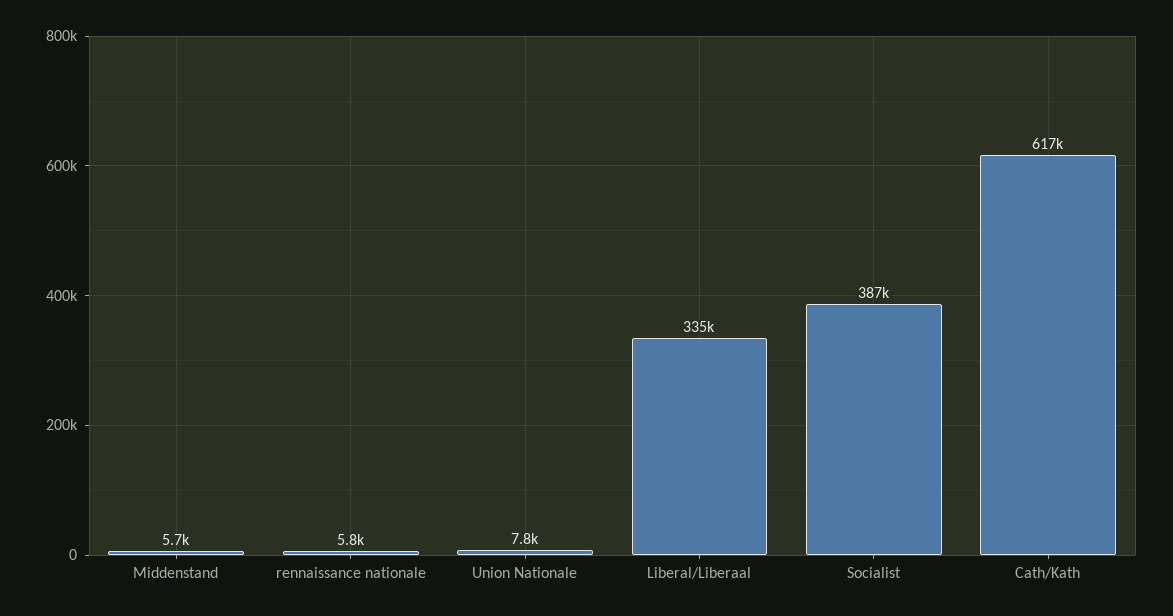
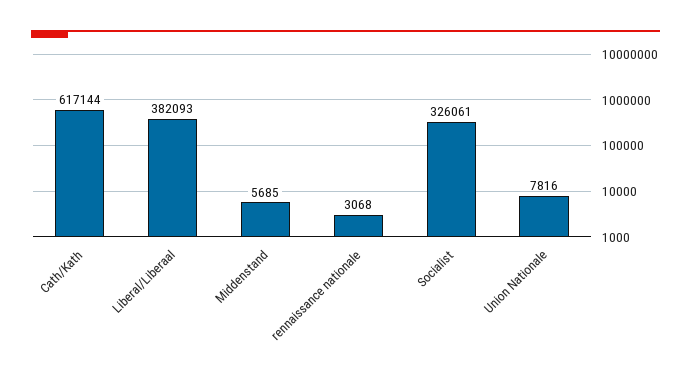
rennaissance nationale: 5800 -> 3068
Liberal/Liberaal: 335000 -> 382093
Socialist: 387000 -> 326061

